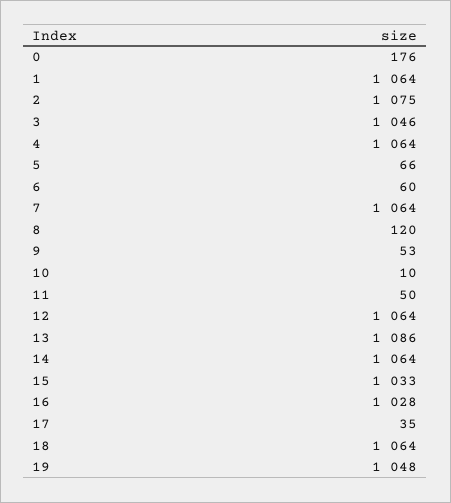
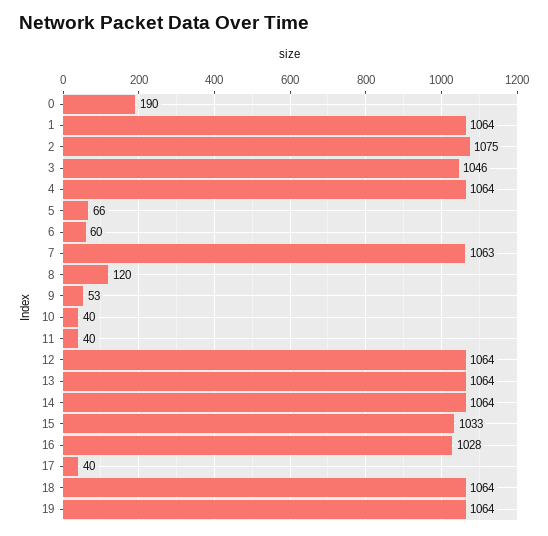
0: 176 -> 190
7: 1064 -> 1063
10: 10 -> 40
11: 50 -> 40
13: 1086 -> 1064
17: 35 -> 40
19: 1048 -> 1064

